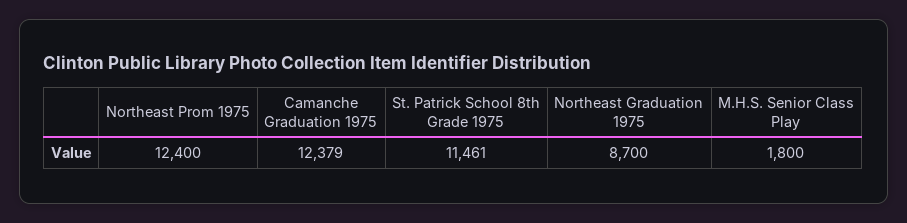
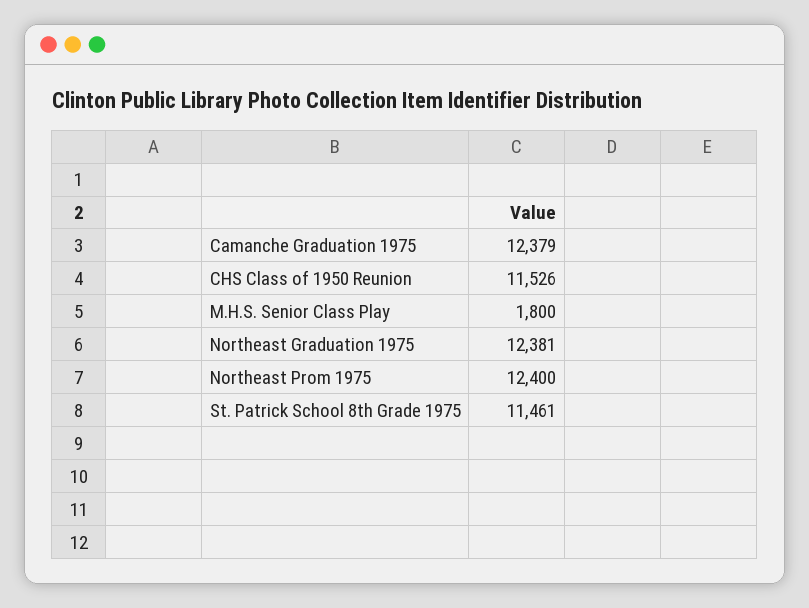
Northeast Graduation 1975: 8700 -> 12381
CHS Class of 1950 Reunion: none -> 11526

